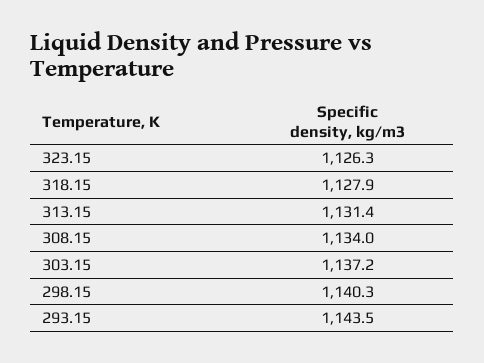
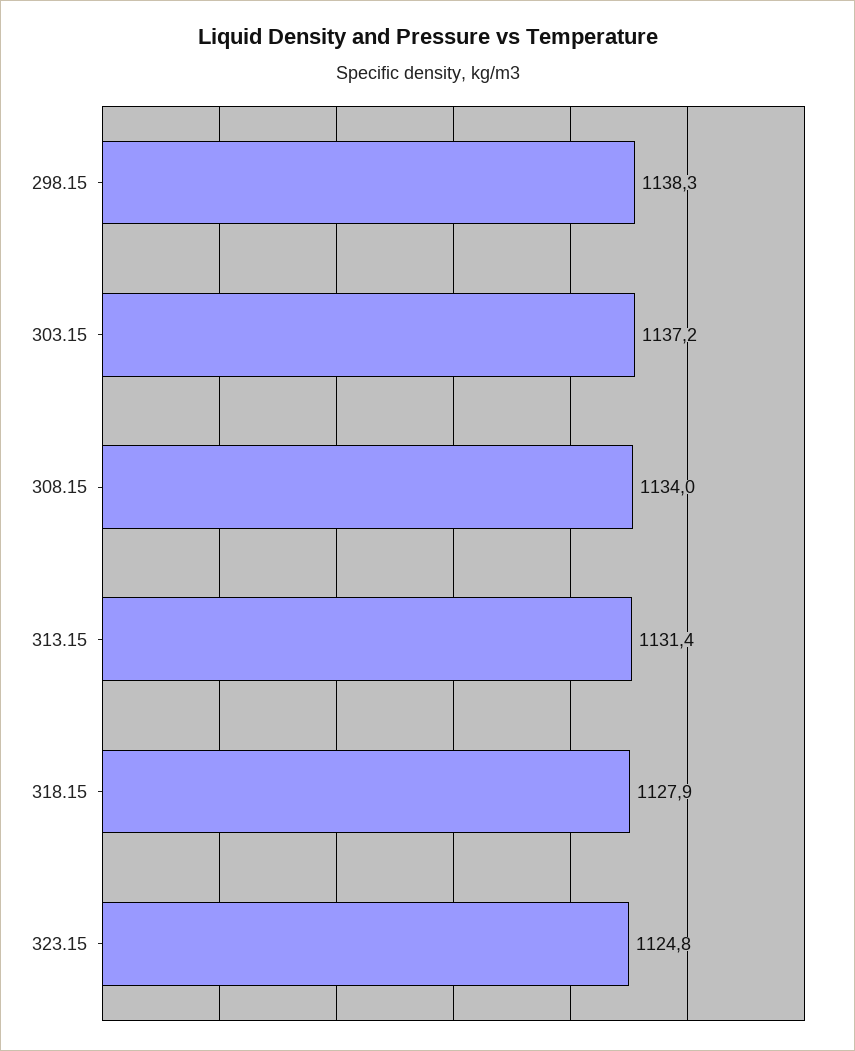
323.15: 1126.3 -> 1124.8
298.15: 1140.3 -> 1138.3
293.15: 1143.5 -> none

